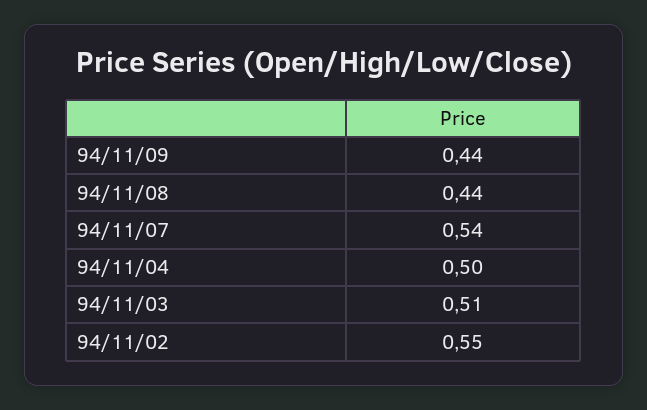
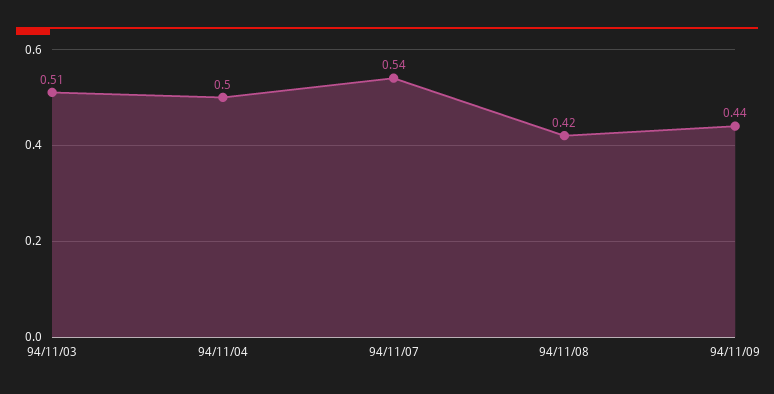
94/11/08: 0.44 -> 0.42
94/11/02: 0.55 -> none

